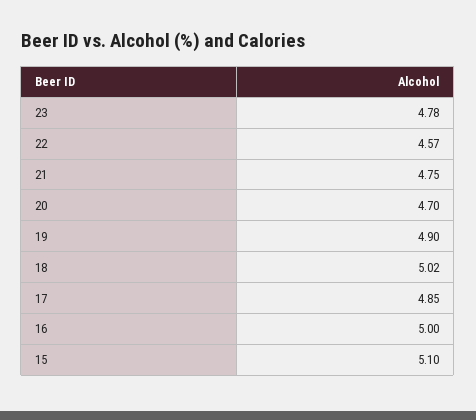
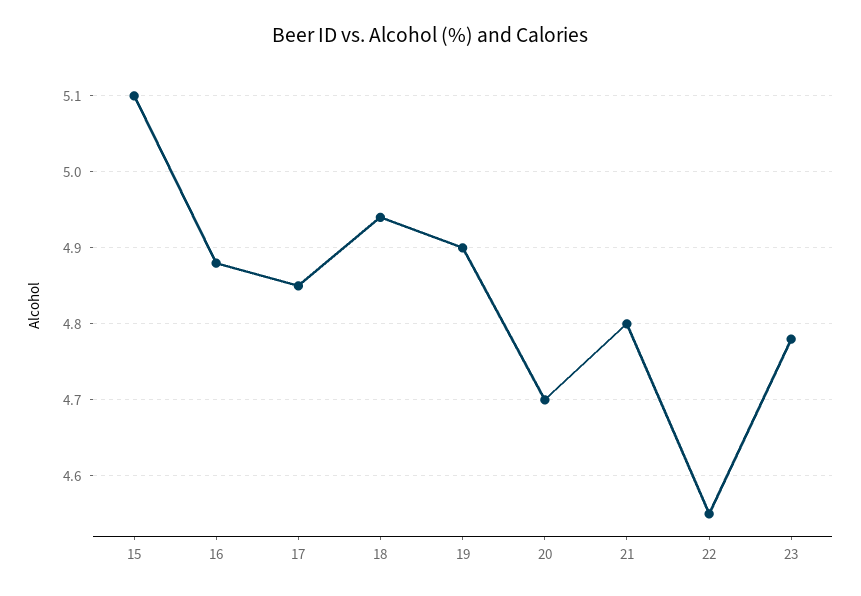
22: 4.57 -> 4.55
21: 4.75 -> 4.8
18: 5.02 -> 4.94
16: 5 -> 4.88

